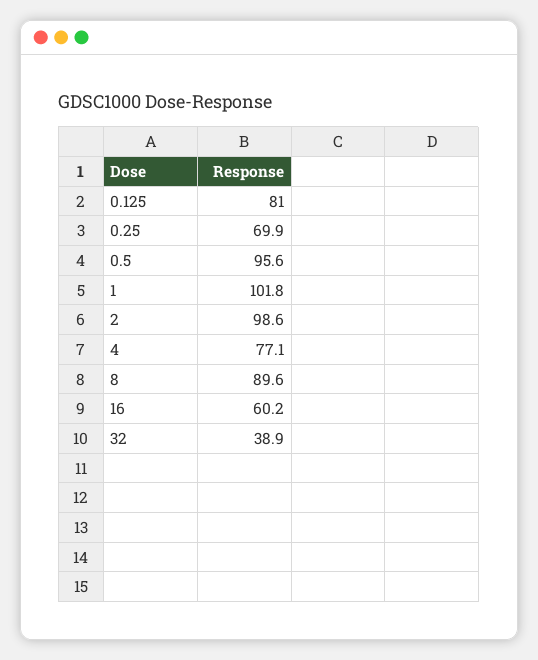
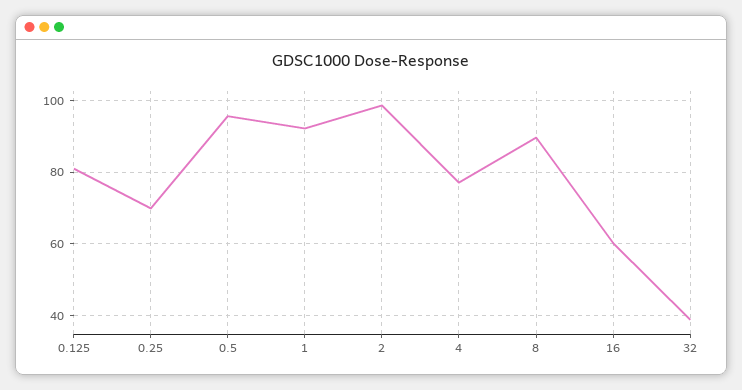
1: 101.8 -> 92

